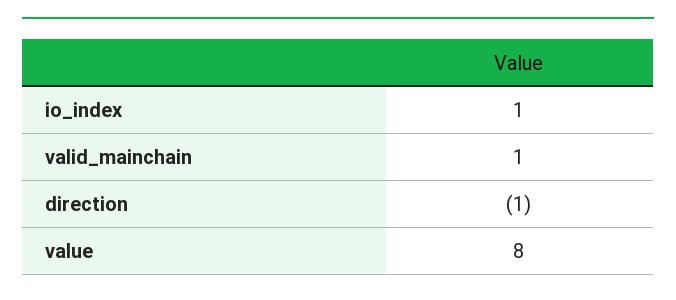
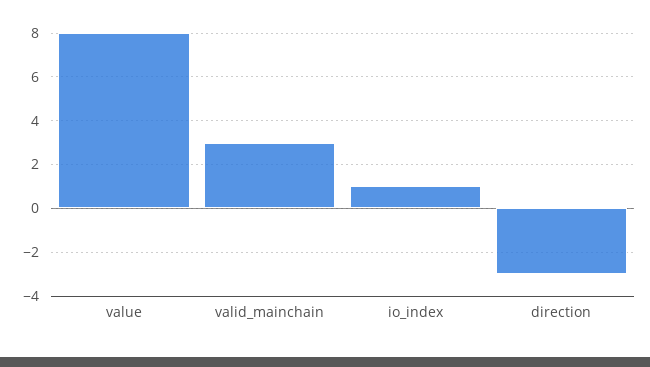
valid_mainchain: 1 -> 3
direction: -1 -> -3

